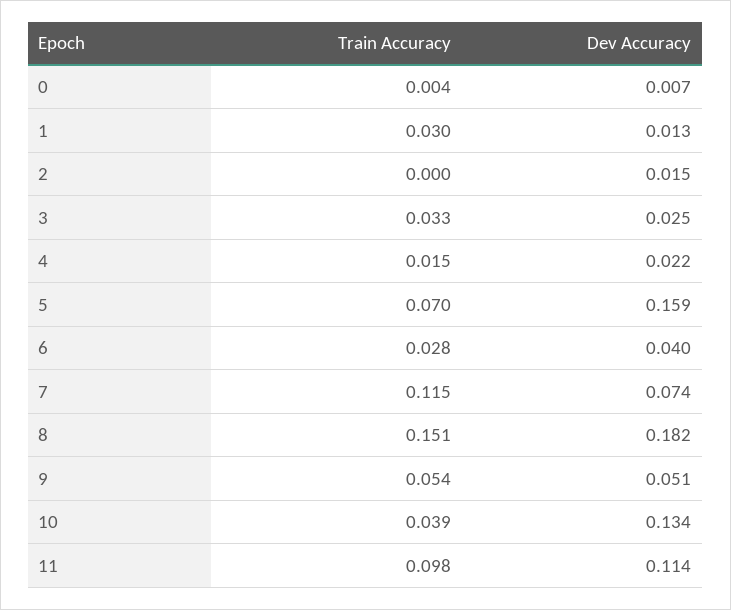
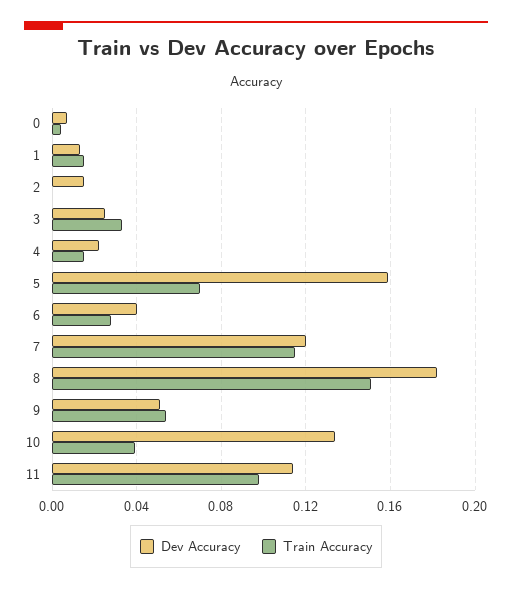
Train Accuracy, 1: 0.03 -> 0.015
Dev Accuracy, 7: 0.074 -> 0.12

